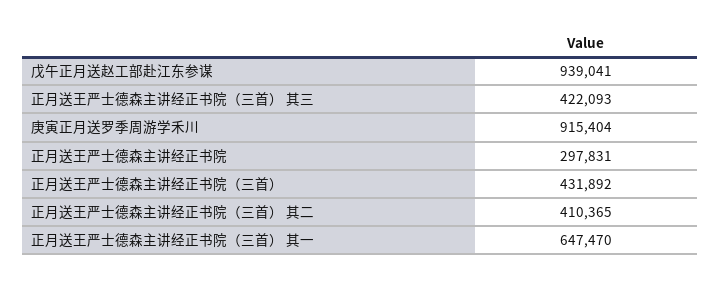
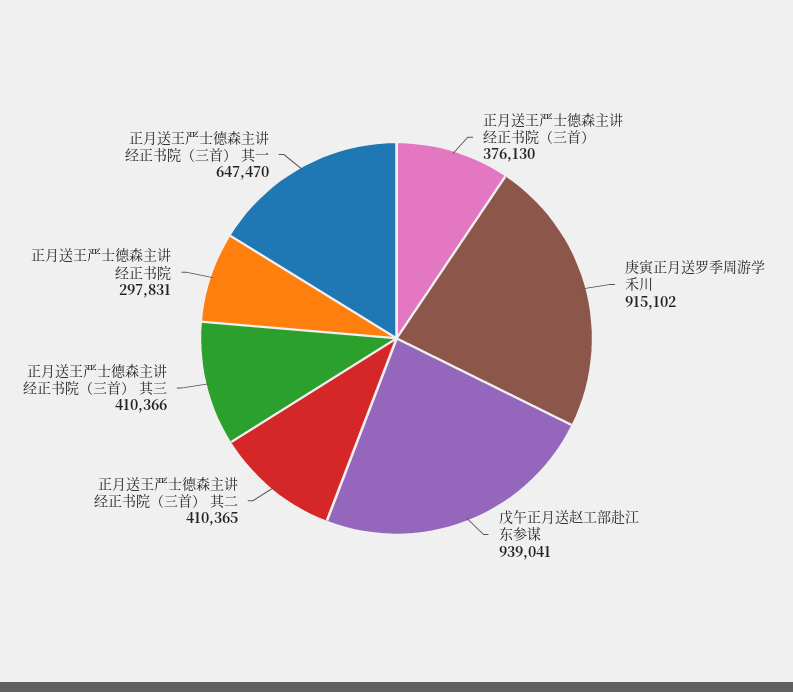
正月送王严士德森主讲经正书院（三首） 其三: 422093 -> 410366
庚寅正月送罗季周游学禾川: 915404 -> 915102
正月送王严士德森主讲经正书院（三首）: 431892 -> 376130

